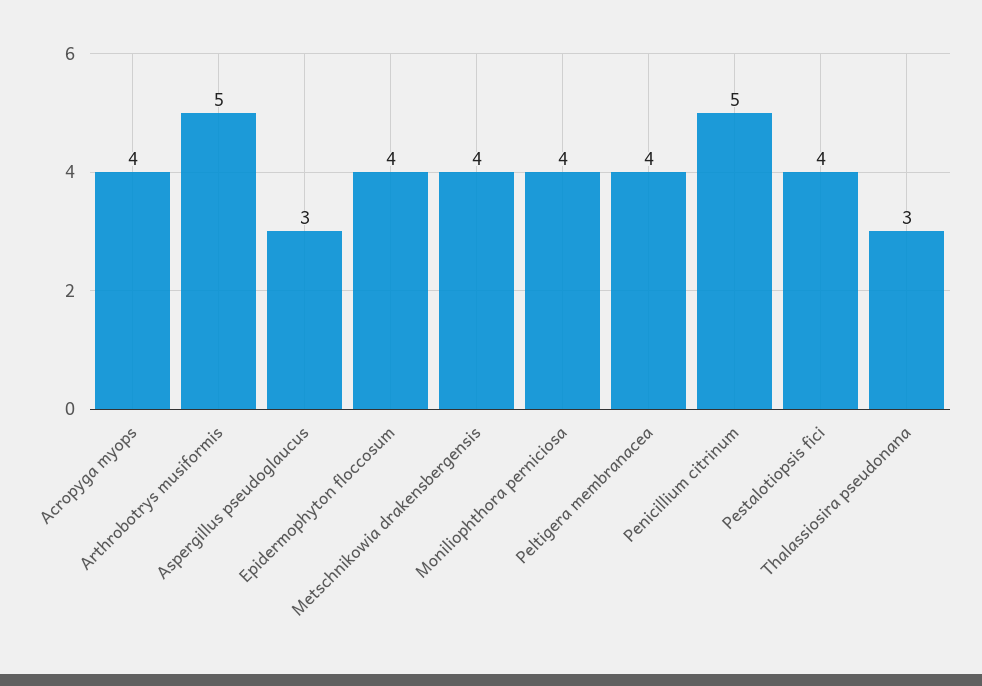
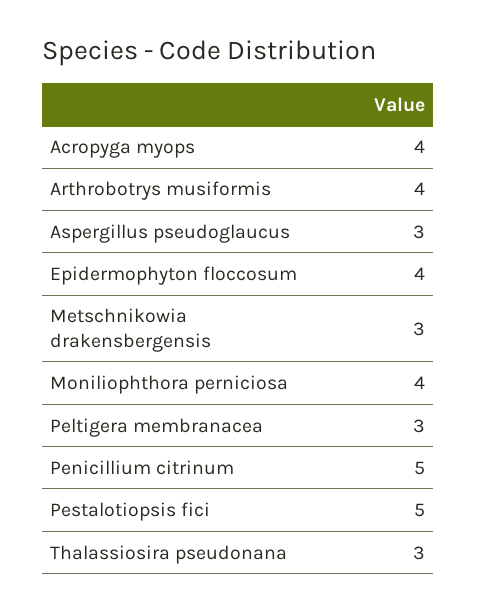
Arthrobotrys musiformis: 5 -> 4
Metschnikowia drakensbergensis: 4 -> 3
Peltigera membranacea: 4 -> 3
Pestalotiopsis fici: 4 -> 5

